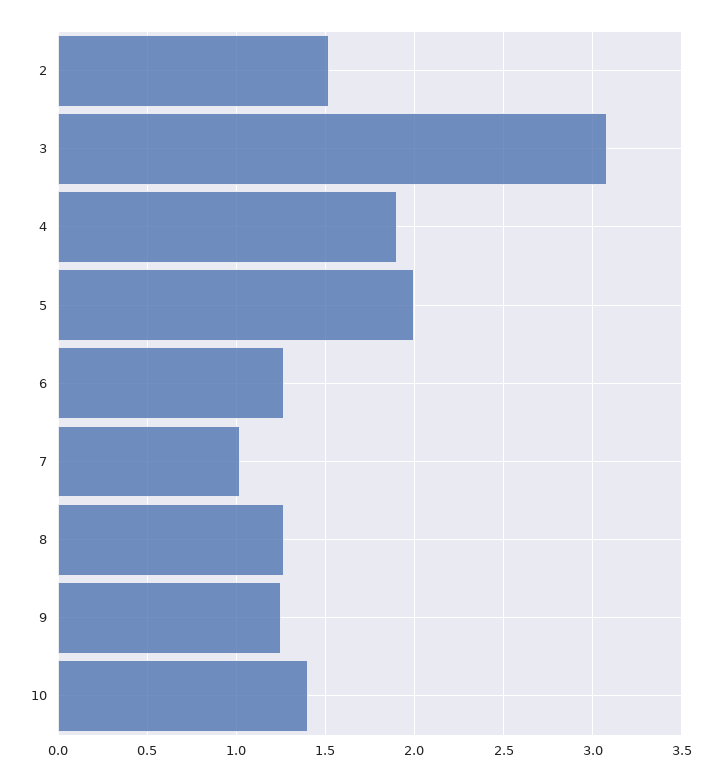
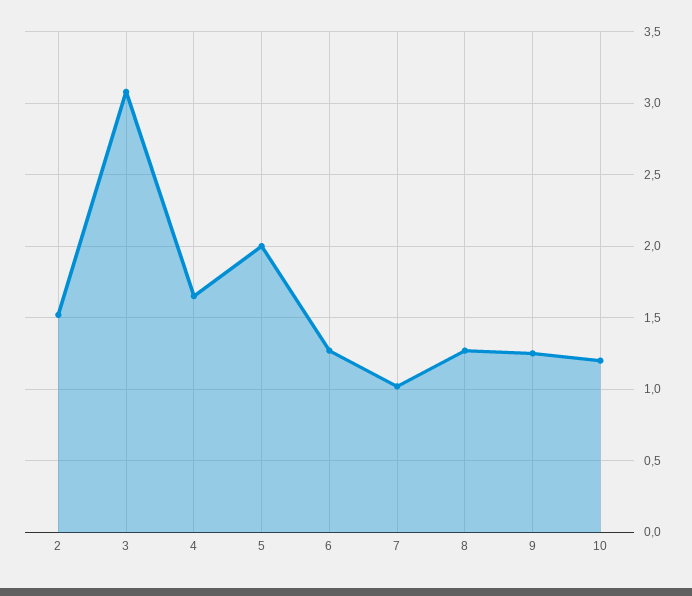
4: 1.9 -> 1.65
10: 1.4 -> 1.2

